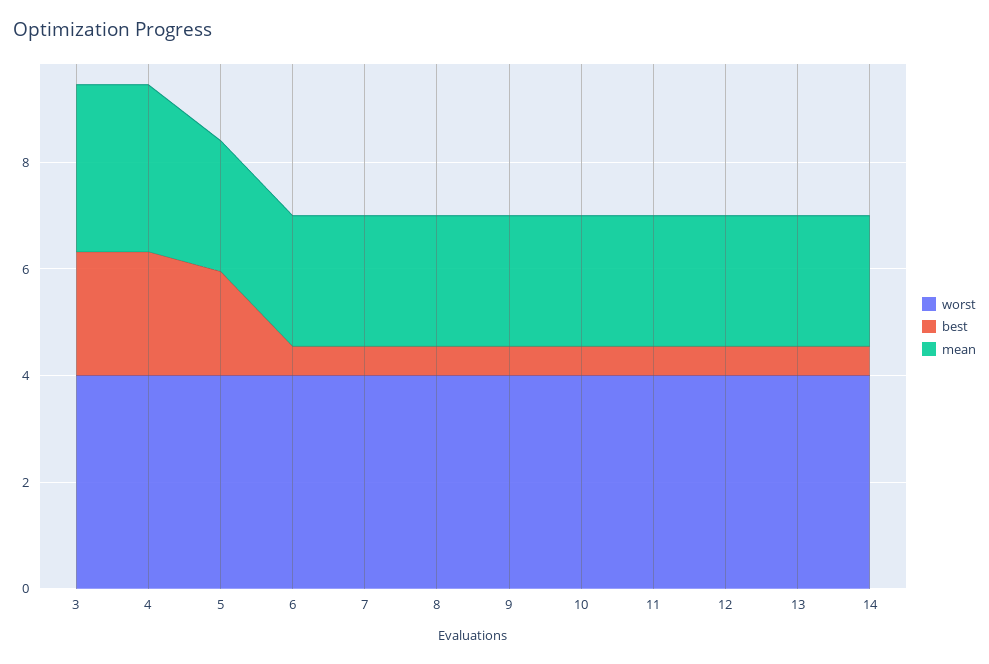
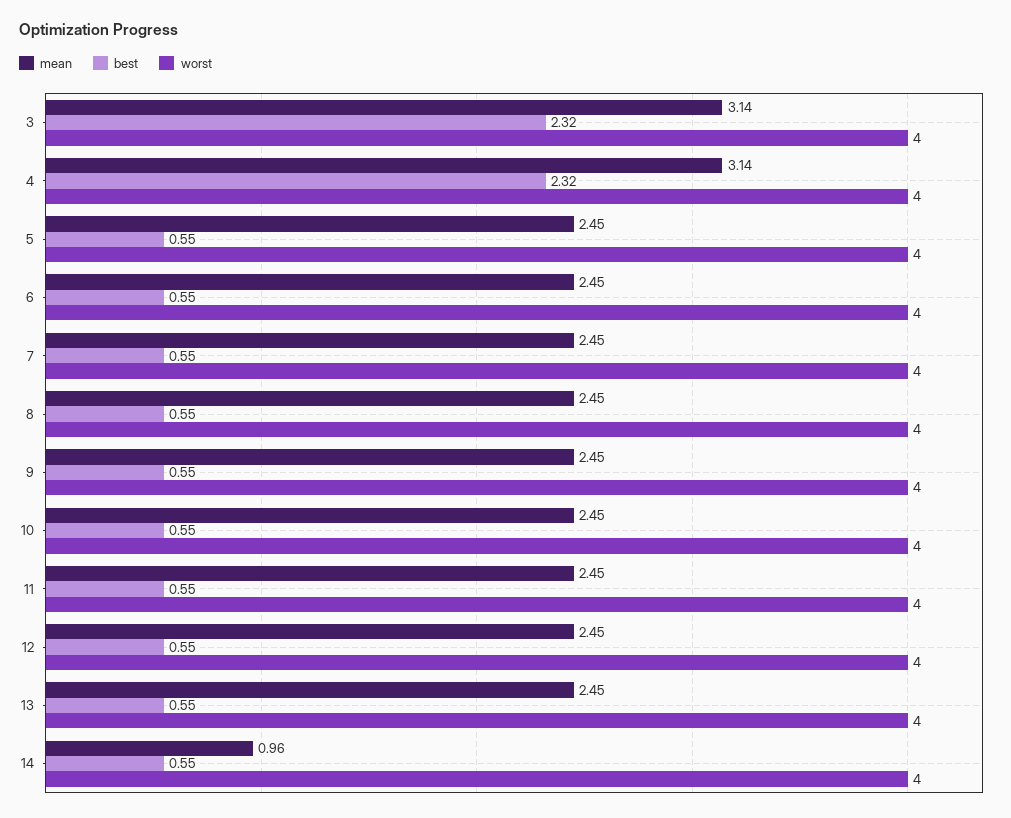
best, 5: 2 -> 0.55
mean, 14: 2.5 -> 0.96

